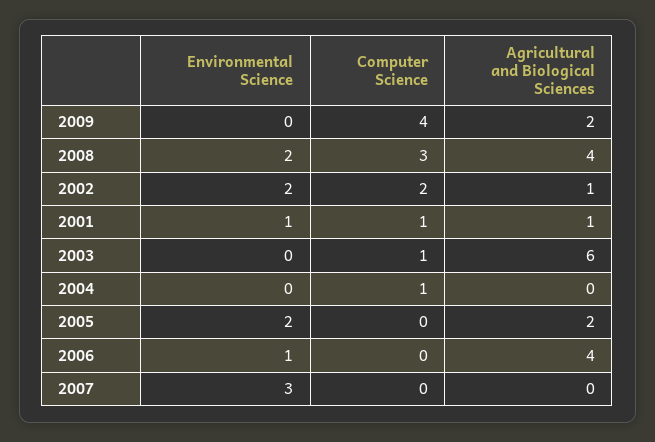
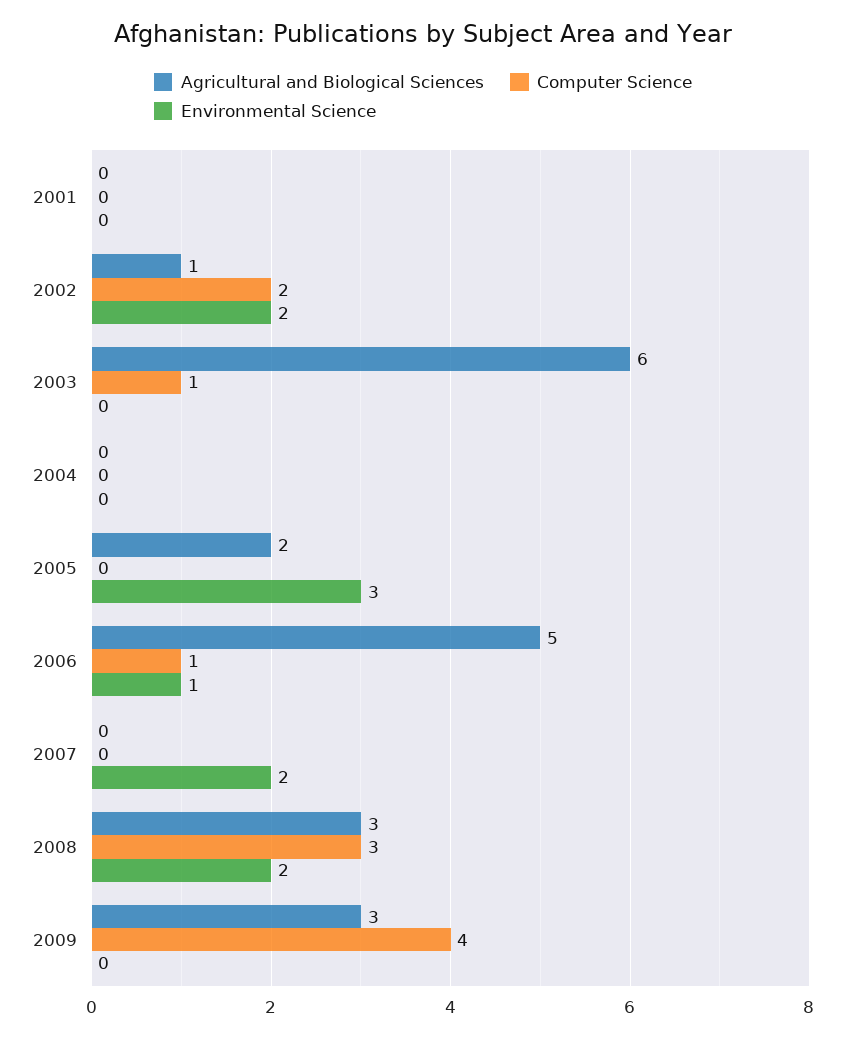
Agricultural and Biological Sciences, 2009: 2 -> 3
Agricultural and Biological Sciences, 2008: 4 -> 3
Environmental Science, 2001: 1 -> 0
Computer Science, 2001: 1 -> 0
Agricultural and Biological Sciences, 2001: 1 -> 0
Computer Science, 2004: 1 -> 0
Environmental Science, 2005: 2 -> 3
Computer Science, 2006: 0 -> 1
Agricultural and Biological Sciences, 2006: 4 -> 5
Environmental Science, 2007: 3 -> 2

